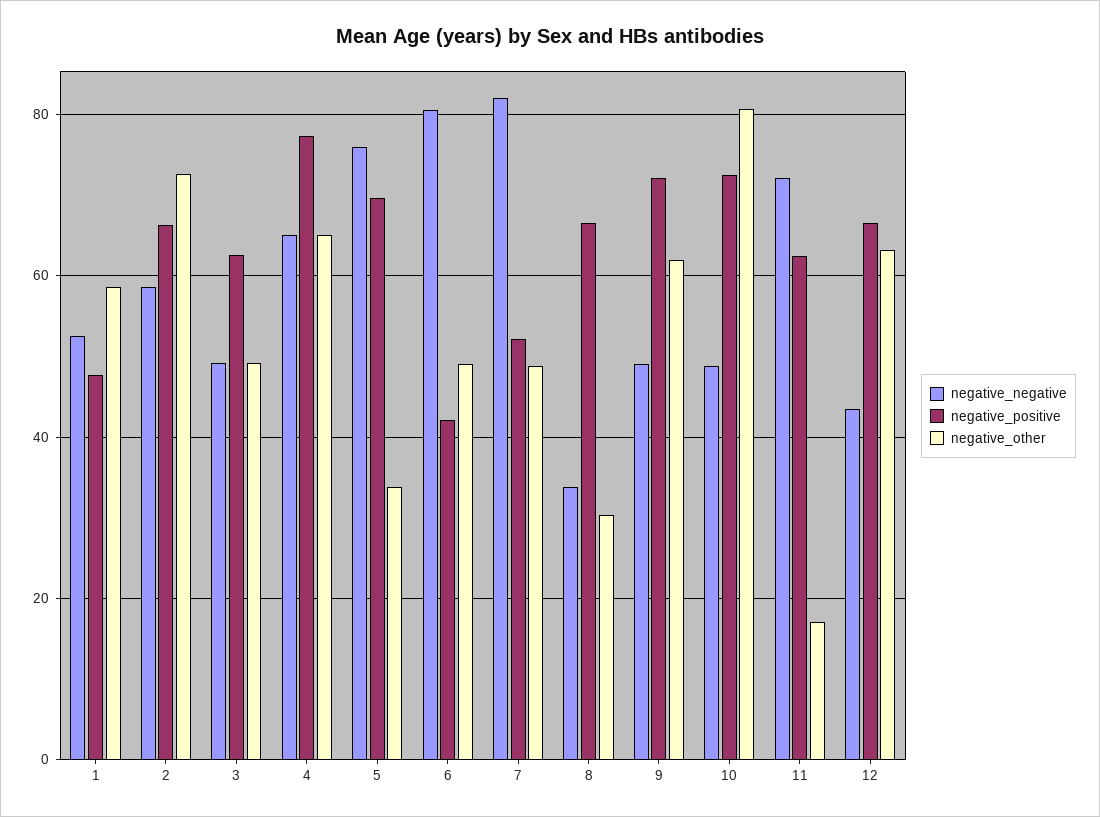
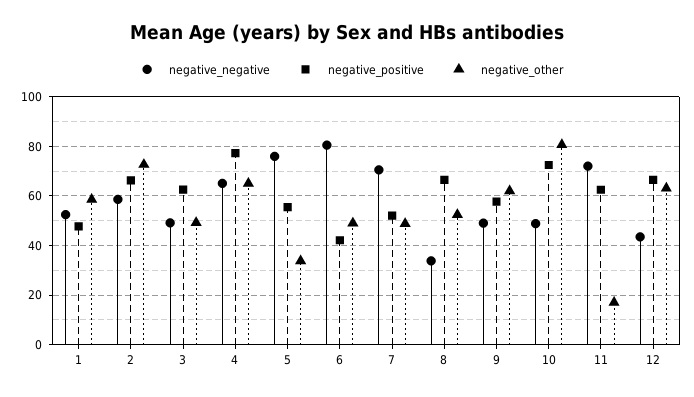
negative_positive, 5: 70 -> 55
negative_negative, 7: 82 -> 70
negative_other, 8: 30 -> 52.5
negative_positive, 9: 72 -> 57.5

